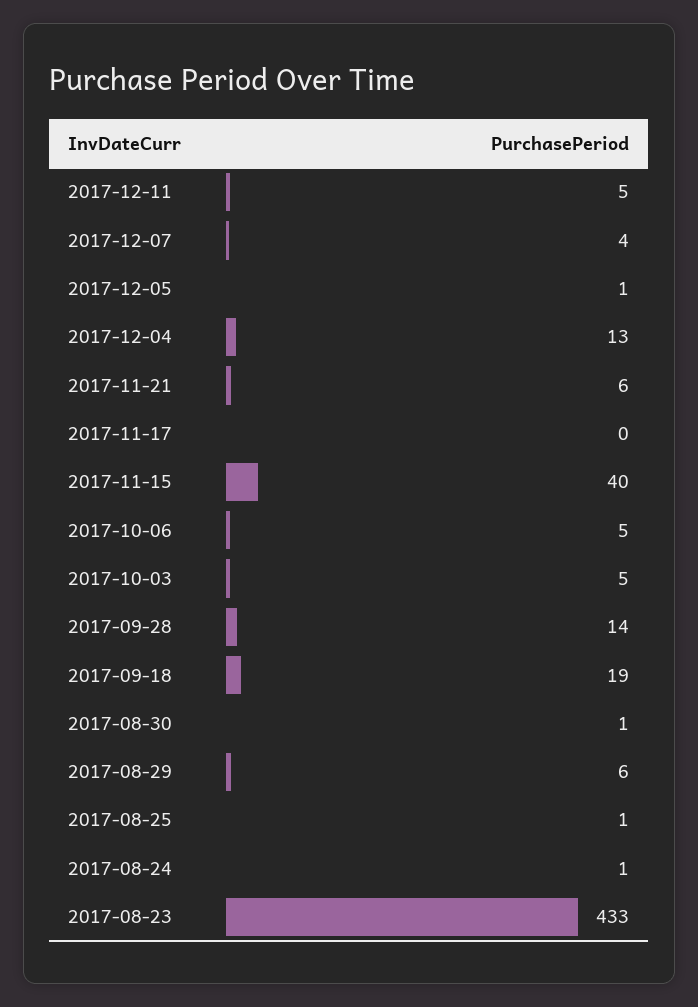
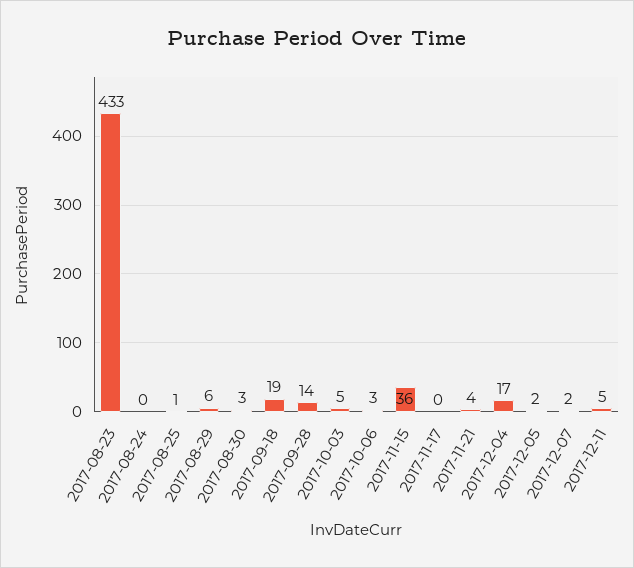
2017-12-07: 4 -> 2
2017-12-05: 1 -> 2
2017-12-04: 13 -> 17
2017-11-21: 6 -> 4
2017-11-15: 40 -> 36
2017-10-06: 5 -> 3
2017-08-30: 1 -> 3
2017-08-24: 1 -> 0

